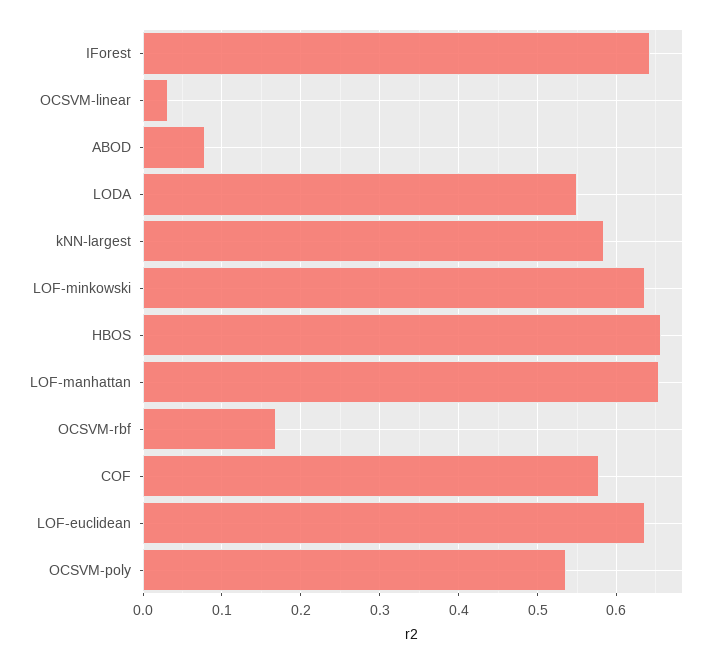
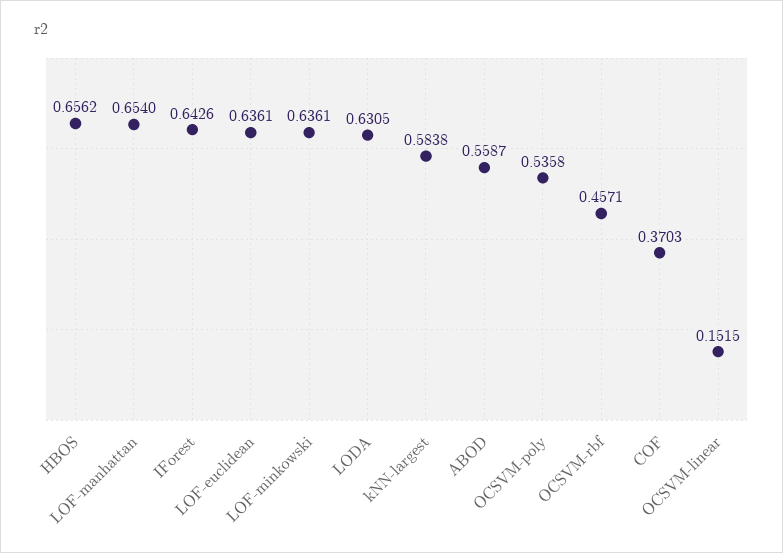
OCSVM-linear: 0.03 -> 0.1515
ABOD: 0.08 -> 0.5587
LODA: 0.55 -> 0.6305
OCSVM-rbf: 0.17 -> 0.4571
COF: 0.58 -> 0.3703

